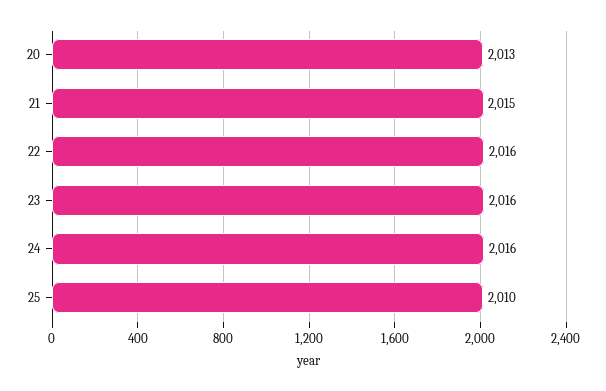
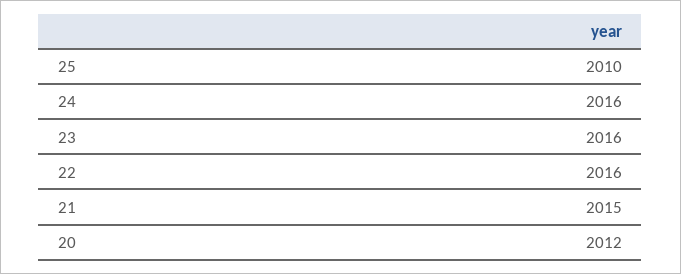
20: 2013 -> 2012

